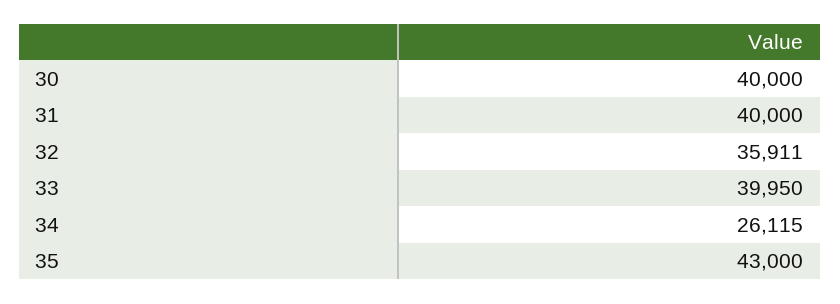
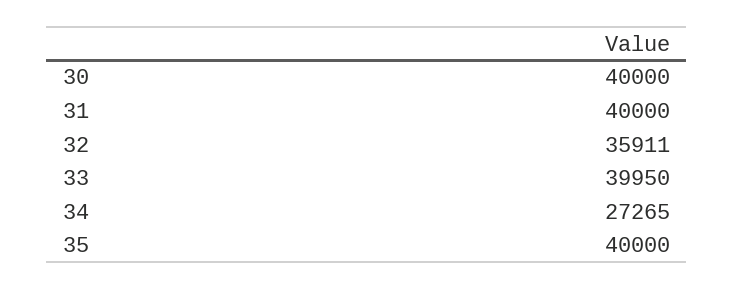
34: 26115 -> 27265
35: 43000 -> 40000

